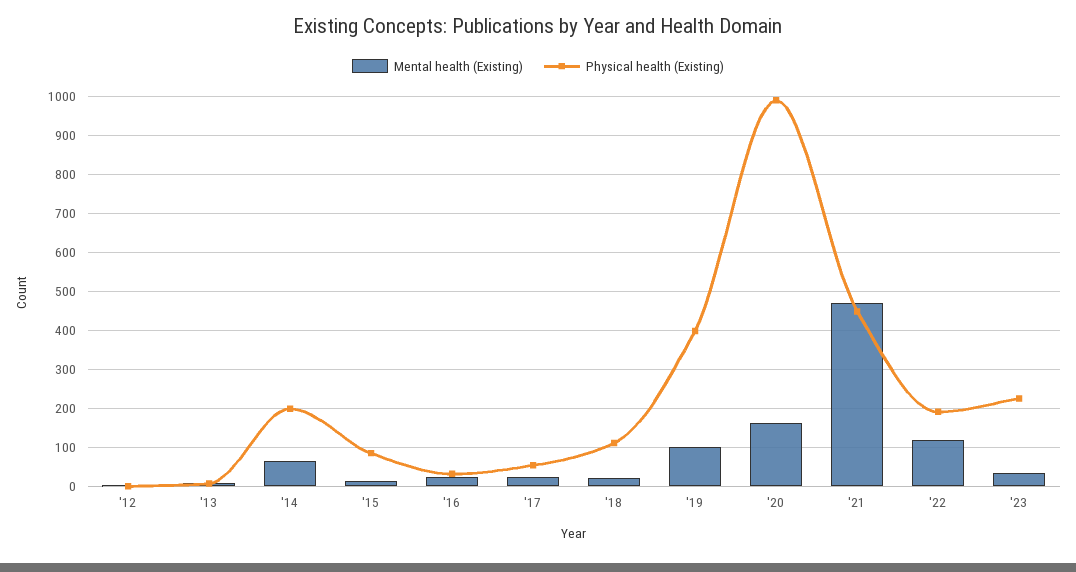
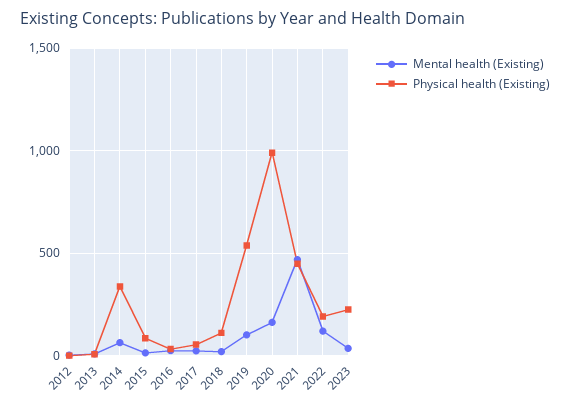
Physical health (Existing), '14: 200 -> 350
Physical health (Existing), '19: 400 -> 550

